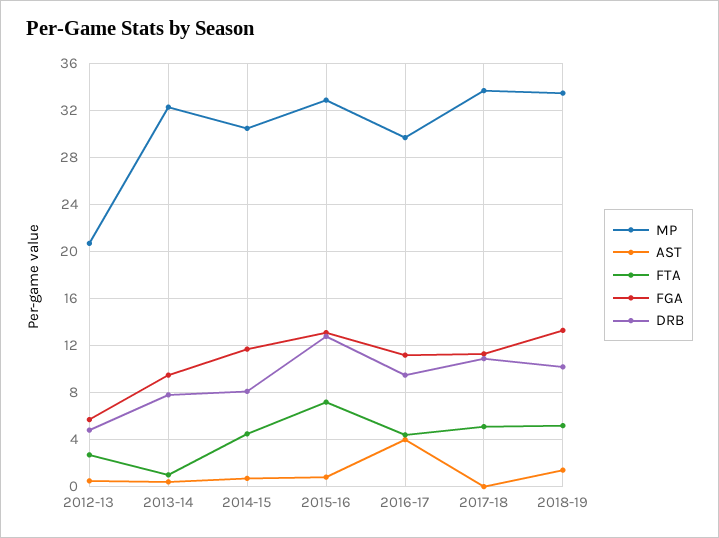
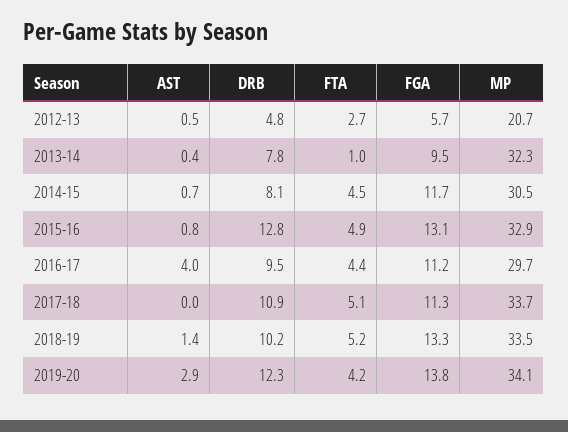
FTA, 2015-16: 7 -> 4.9
AST, 2019-20: none -> 2.9
DRB, 2019-20: none -> 12.3
FTA, 2019-20: none -> 4.2
FGA, 2019-20: none -> 13.8
MP, 2019-20: none -> 34.1

